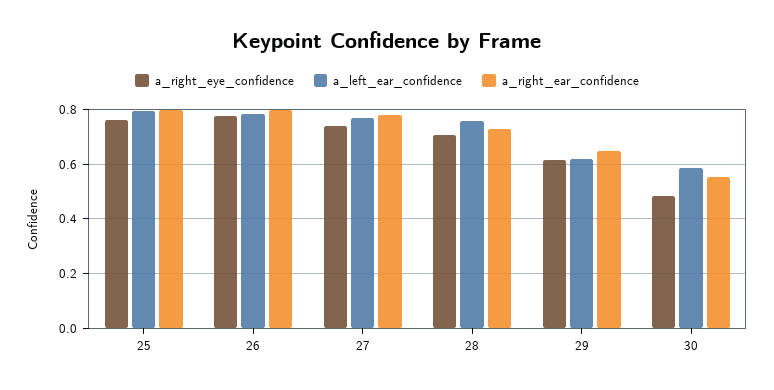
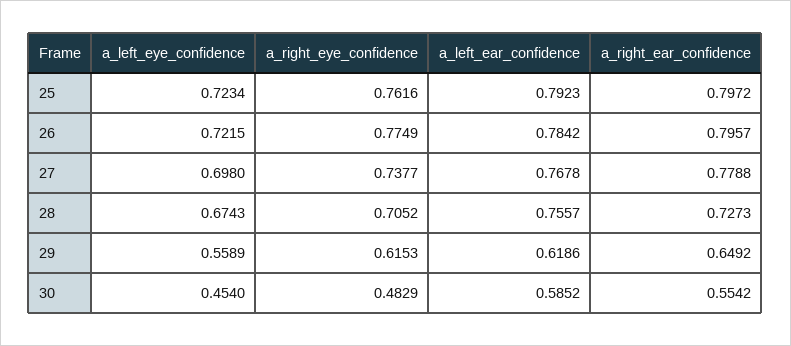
a_left_eye_confidence, 25: none -> 0.7234
a_left_eye_confidence, 26: none -> 0.7215
a_left_eye_confidence, 27: none -> 0.698
a_left_eye_confidence, 28: none -> 0.6743
a_left_eye_confidence, 29: none -> 0.5589
a_left_eye_confidence, 30: none -> 0.454

